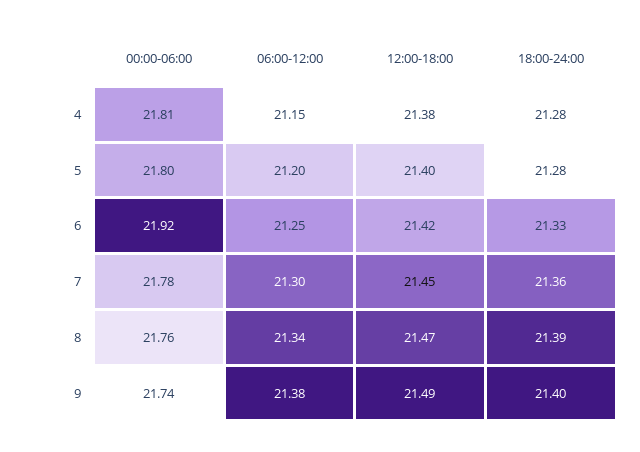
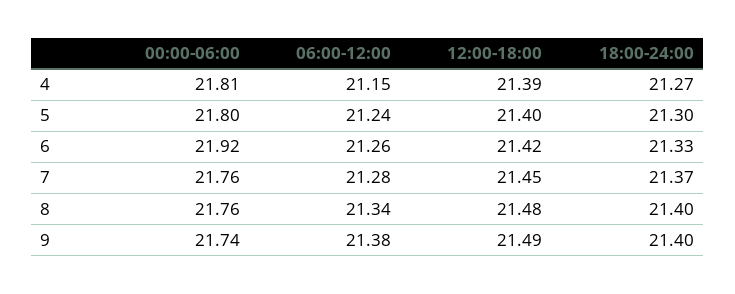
12:00-18:00, 4: 21.38 -> 21.39
18:00-24:00, 4: 21.28 -> 21.27
06:00-12:00, 5: 21.2 -> 21.24
18:00-24:00, 5: 21.28 -> 21.3
06:00-12:00, 6: 21.25 -> 21.26
00:00-06:00, 7: 21.78 -> 21.76
06:00-12:00, 7: 21.3 -> 21.28
18:00-24:00, 7: 21.36 -> 21.37
12:00-18:00, 8: 21.47 -> 21.48
18:00-24:00, 8: 21.39 -> 21.4

